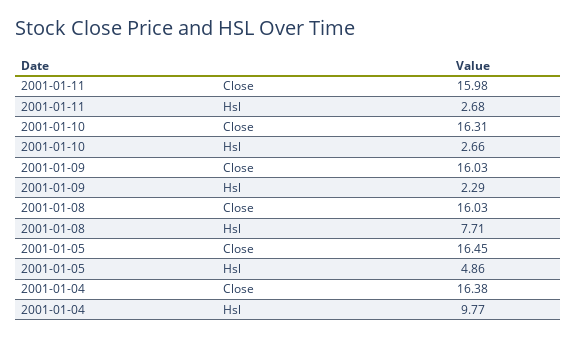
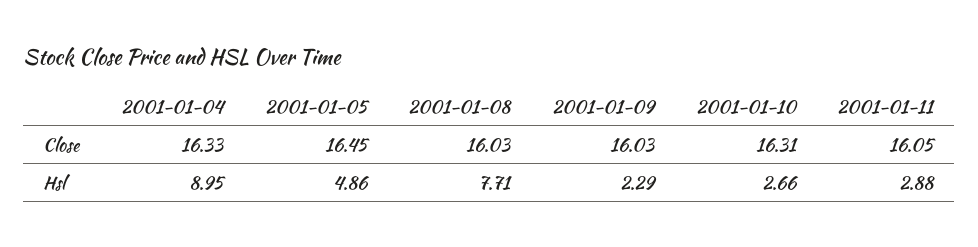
2001-01-11, Close: 15.98 -> 16.05
2001-01-11, Hsl: 2.68 -> 2.88
2001-01-04, Close: 16.38 -> 16.33
2001-01-04, Hsl: 9.77 -> 8.95

